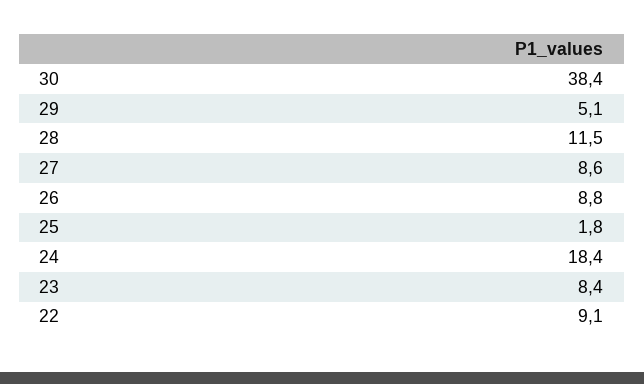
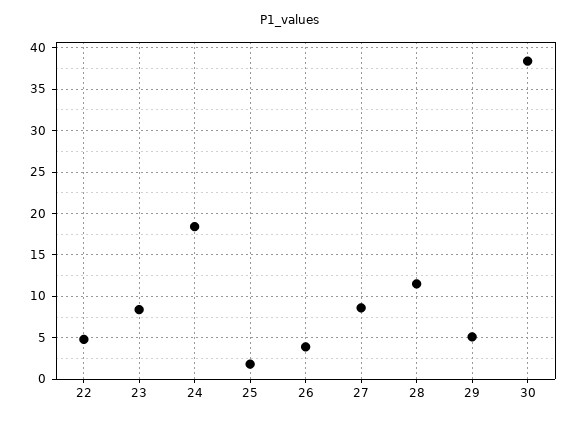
26: 8.8 -> 4
22: 9.1 -> 5

